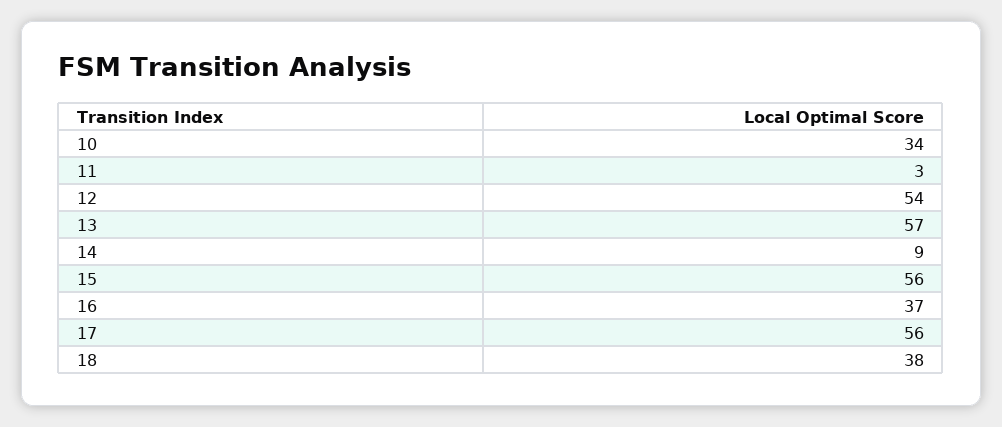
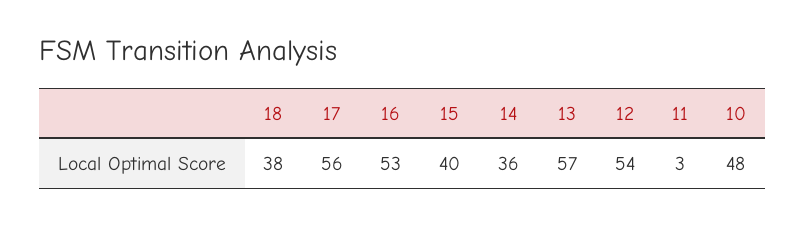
10: 34 -> 48
14: 9 -> 36
15: 56 -> 40
16: 37 -> 53

